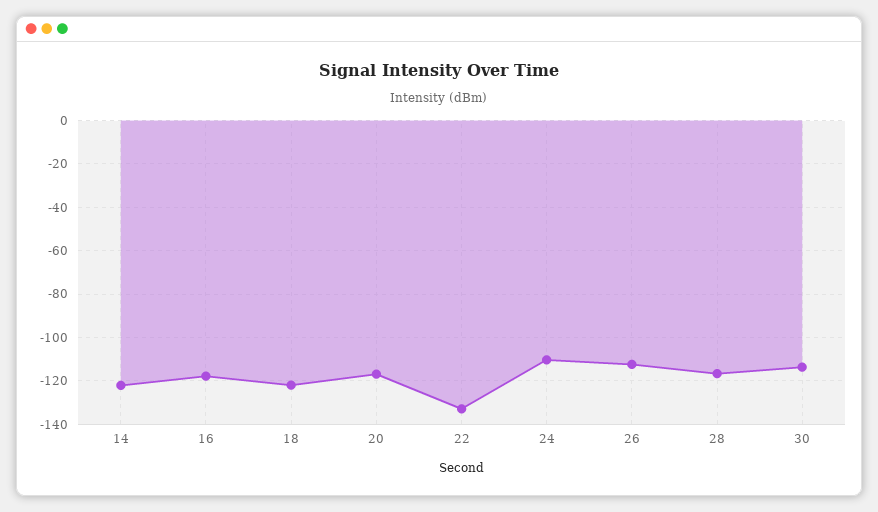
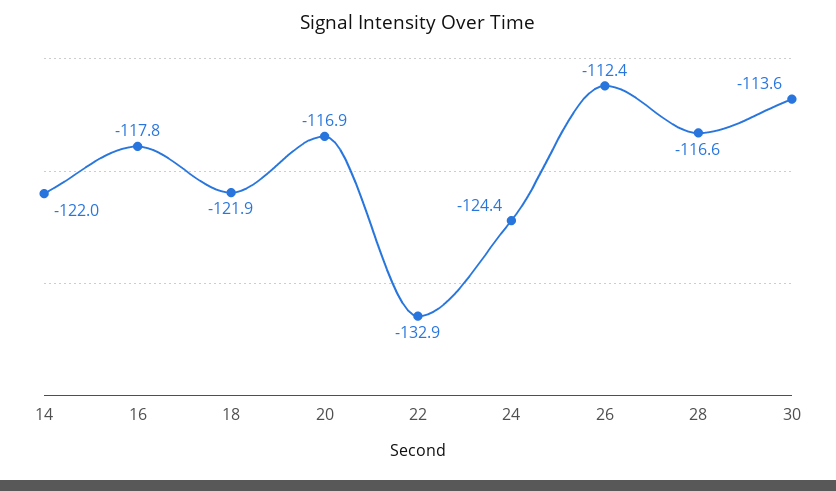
24: -110 -> -124.4

